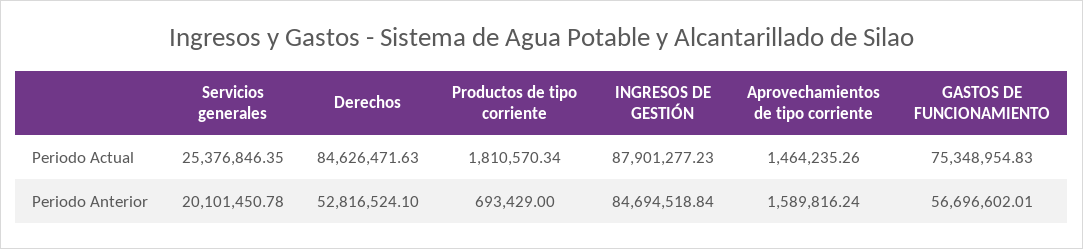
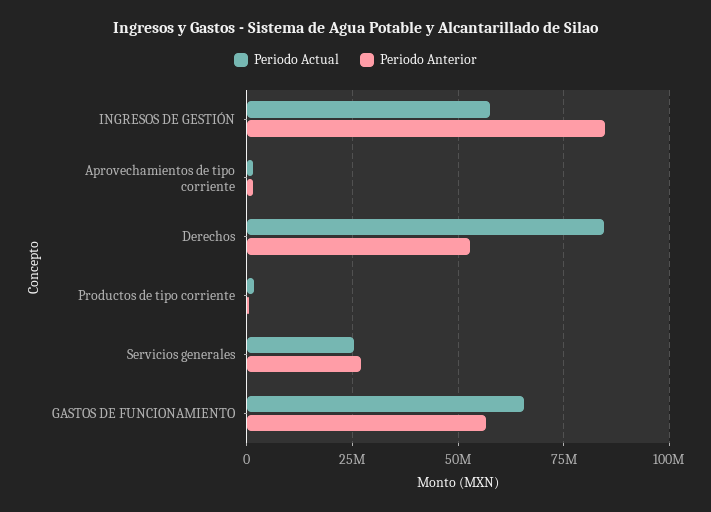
Periodo Actual, INGRESOS DE GESTIÓN: 87901277.23 -> 57500000
Periodo Actual, GASTOS DE FUNCIONAMIENTO: 75348954.83 -> 65000000
Periodo Anterior, Servicios generales: 20101450.78 -> 27500000

